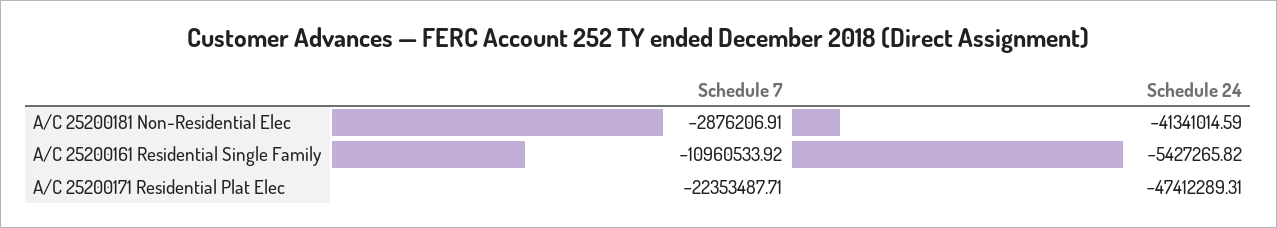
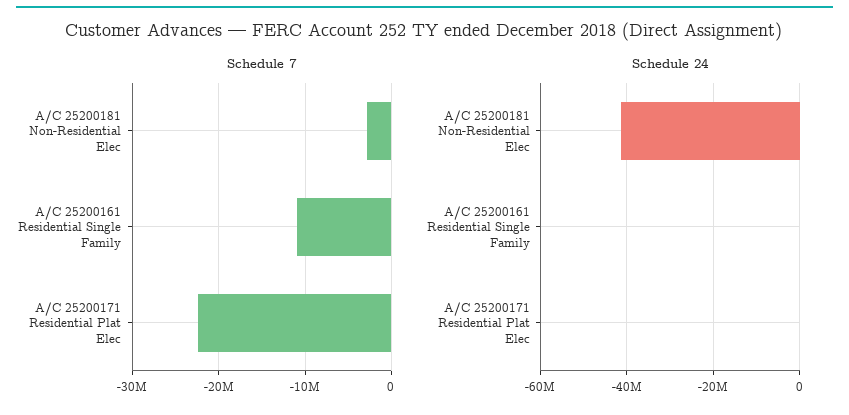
Schedule 24, A/C 25200161 Residential Single Family: -5427265.82 -> 0
Schedule 24, A/C 25200171 Residential Plat Elec: -47412289.31 -> 0

